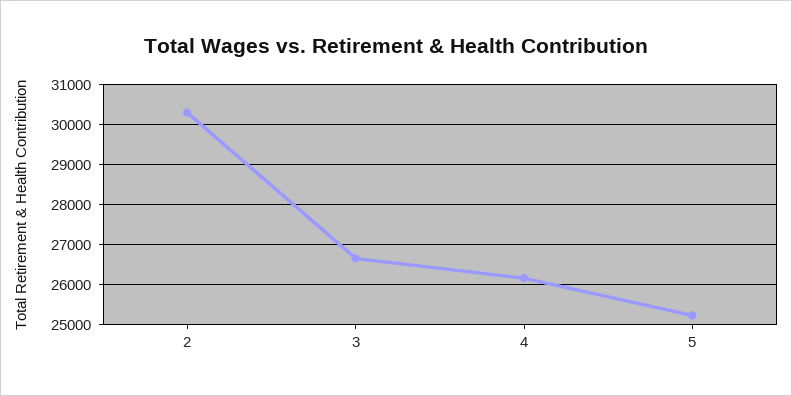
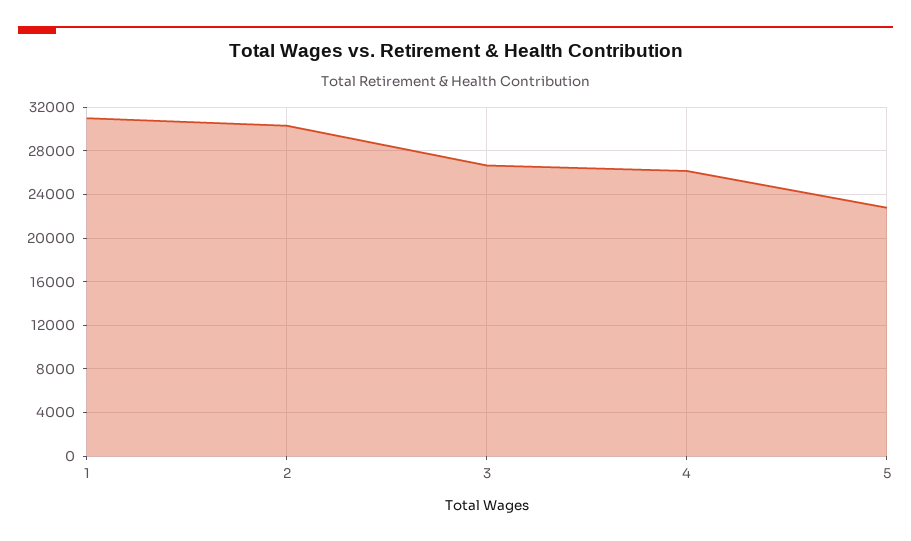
5: 25200 -> 23000
1: none -> 31000

